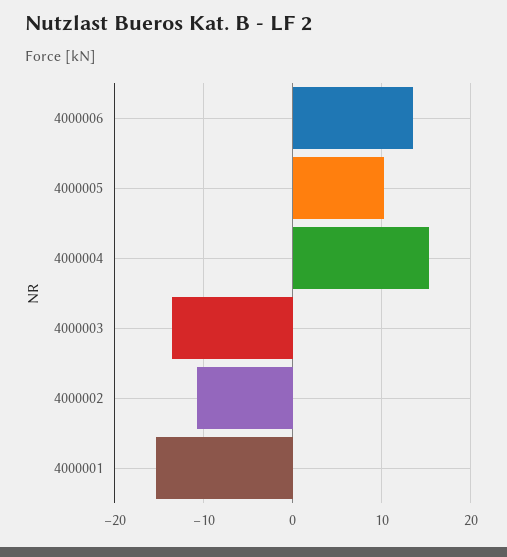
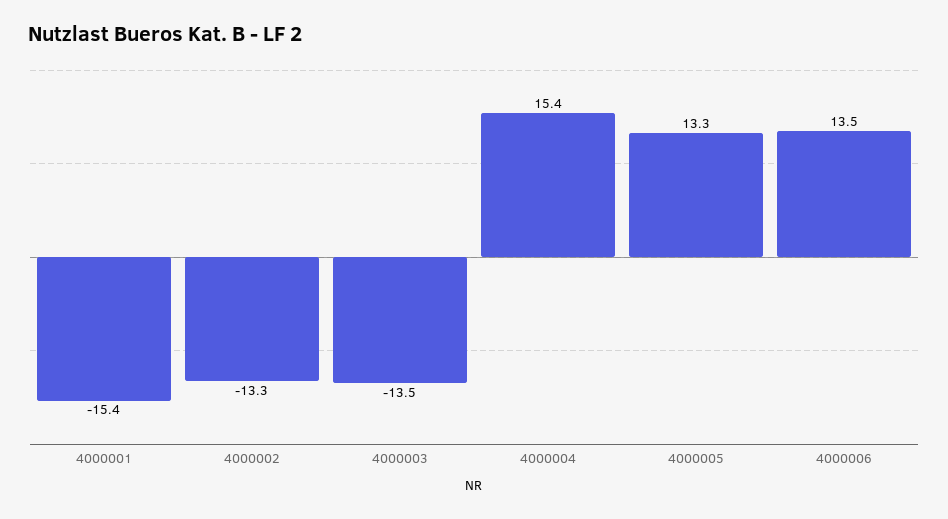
4000005: 10 -> 13.3
4000002: -11 -> -13.3

